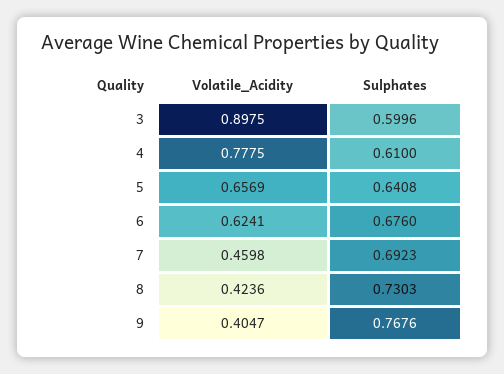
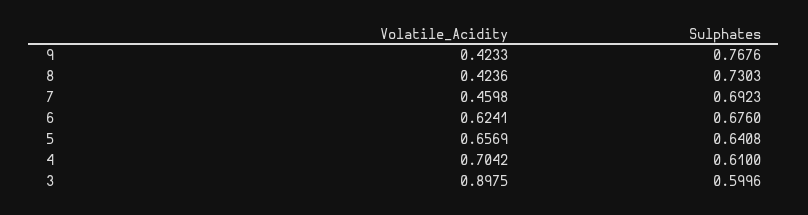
Volatile_Acidity, 4: 0.7775 -> 0.7042
Volatile_Acidity, 9: 0.4047 -> 0.4233

